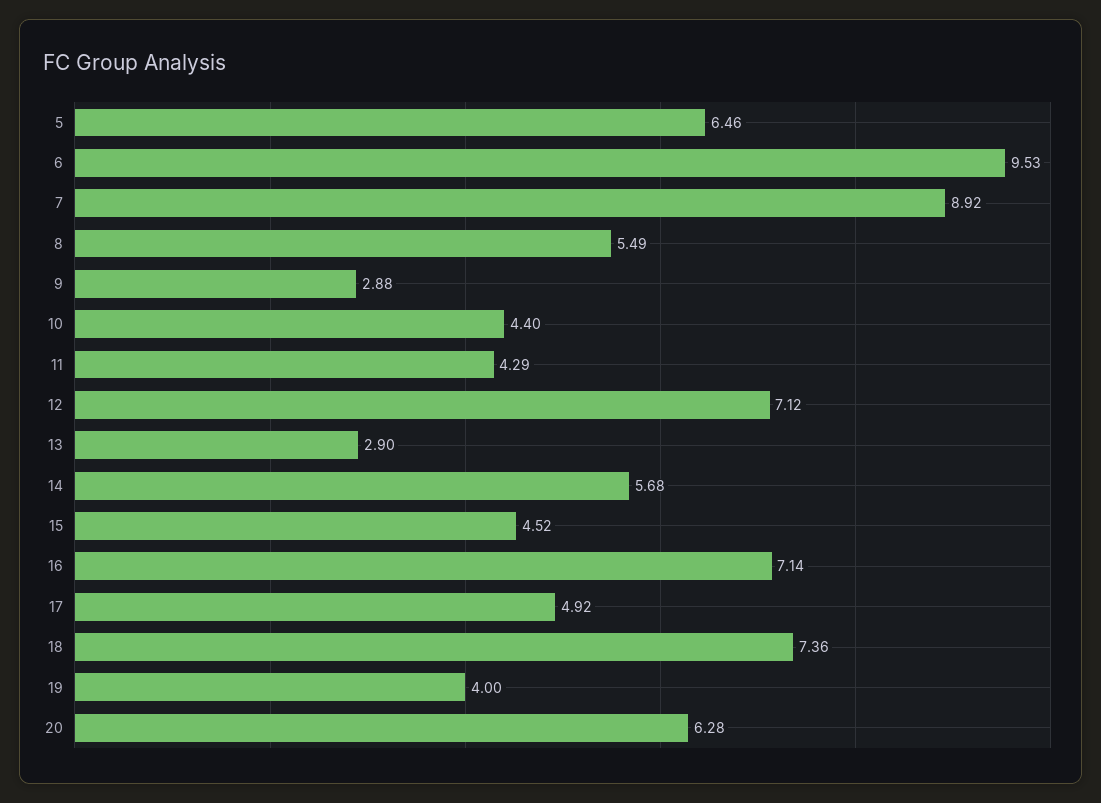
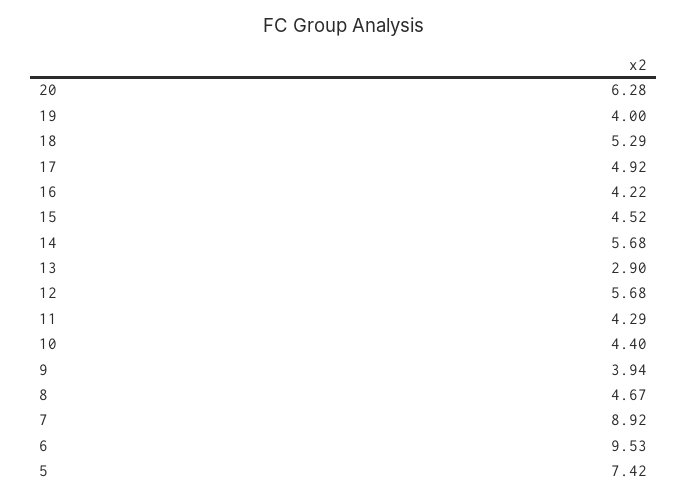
5: 6.46 -> 7.42
8: 5.49 -> 4.67
9: 2.88 -> 3.94
12: 7.12 -> 5.68
16: 7.14 -> 4.22
18: 7.36 -> 5.29

